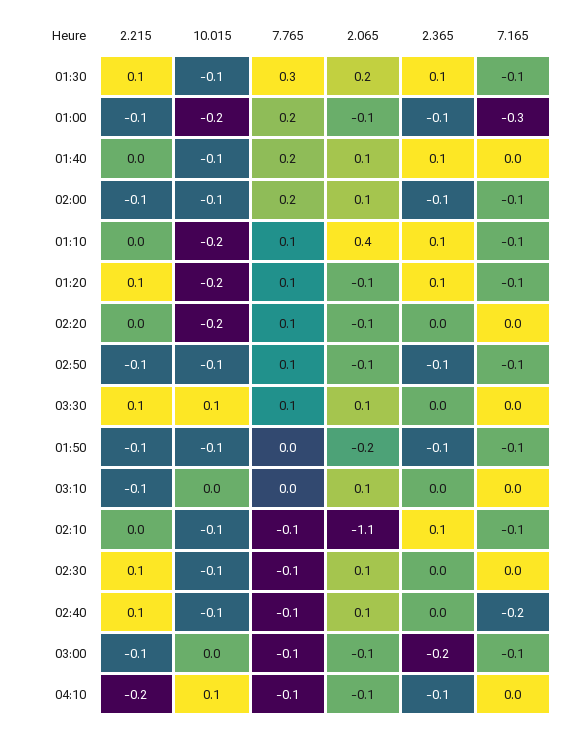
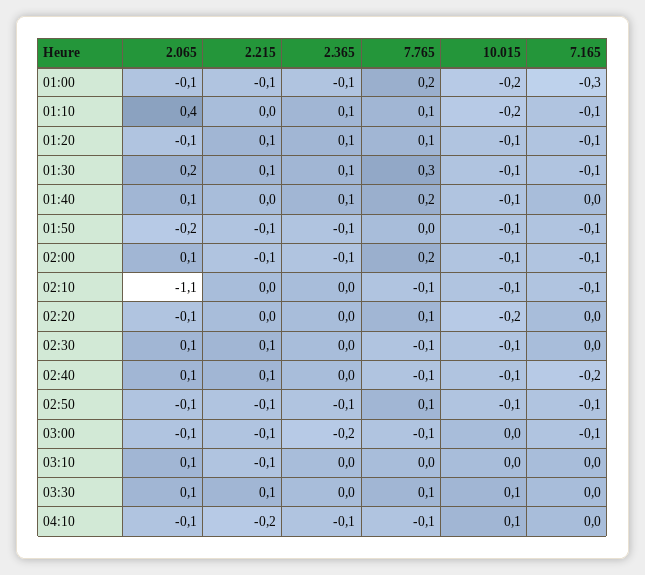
10.015, 01:20: -0.2 -> -0.1
2.365, 02:10: 0.1 -> 0

